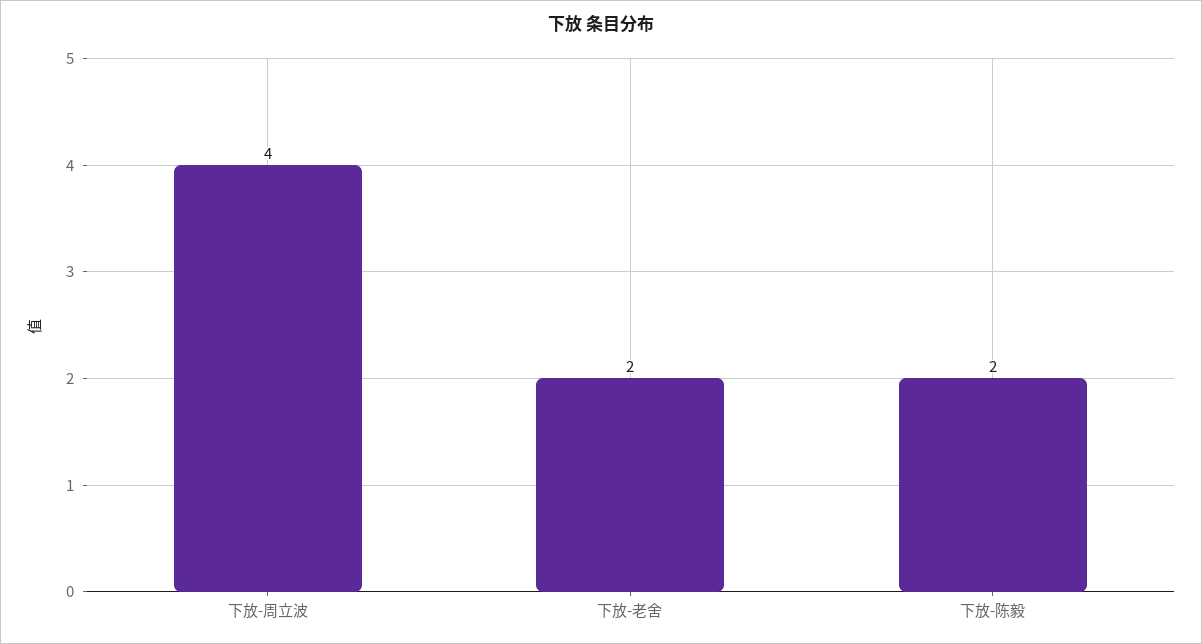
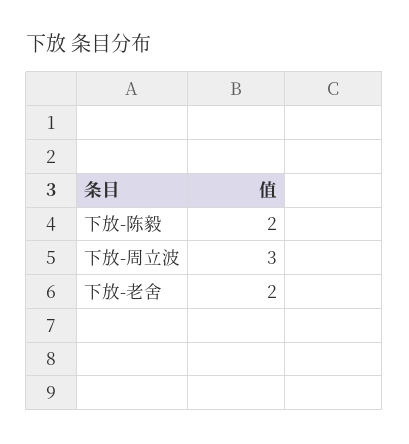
下放-周立波: 4 -> 3

